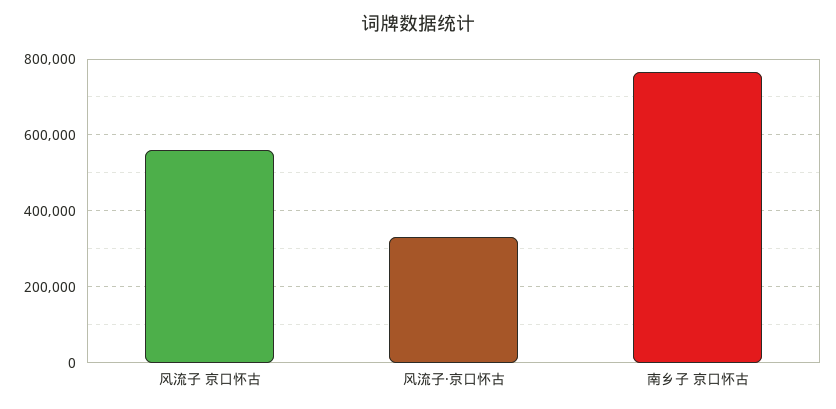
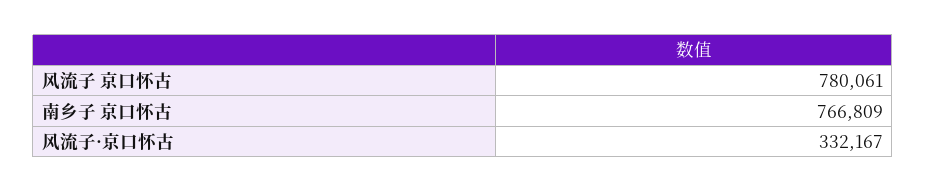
风流子 京口怀古: 560000 -> 780061

